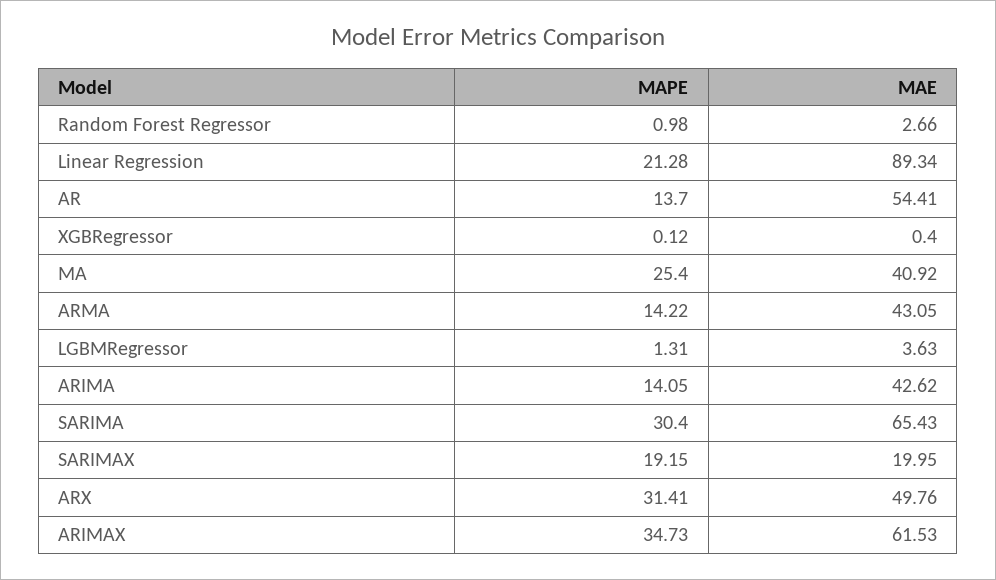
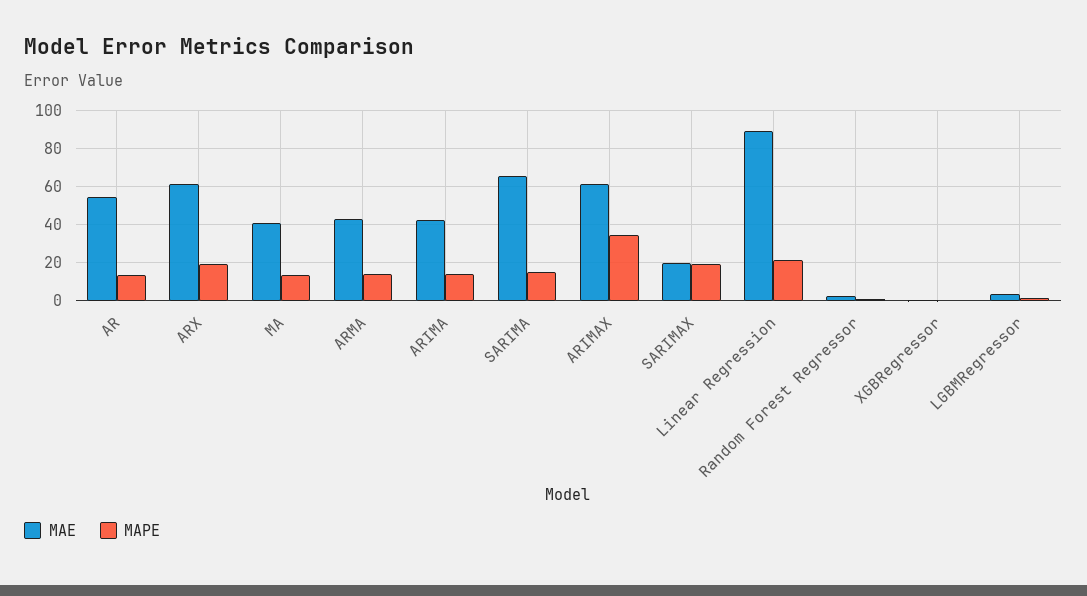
MAPE, MA: 25.4 -> 15
MAPE, SARIMA: 30.4 -> 15
MAPE, ARX: 31.41 -> 20
MAE, ARX: 49.76 -> 60

